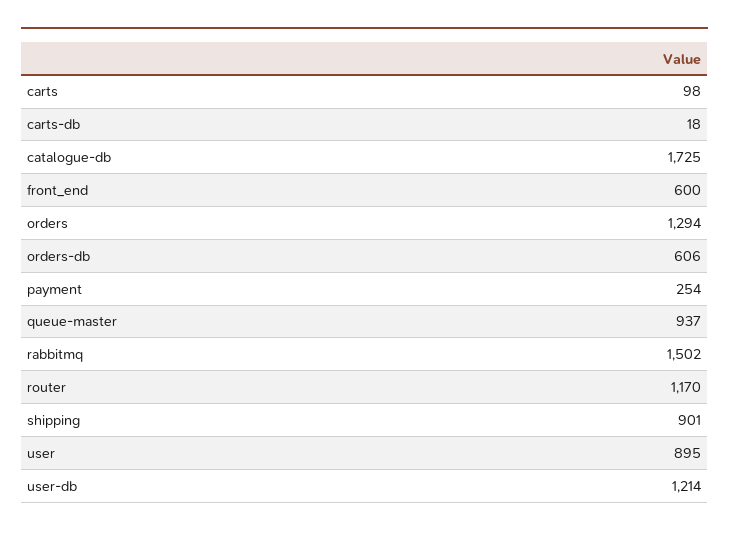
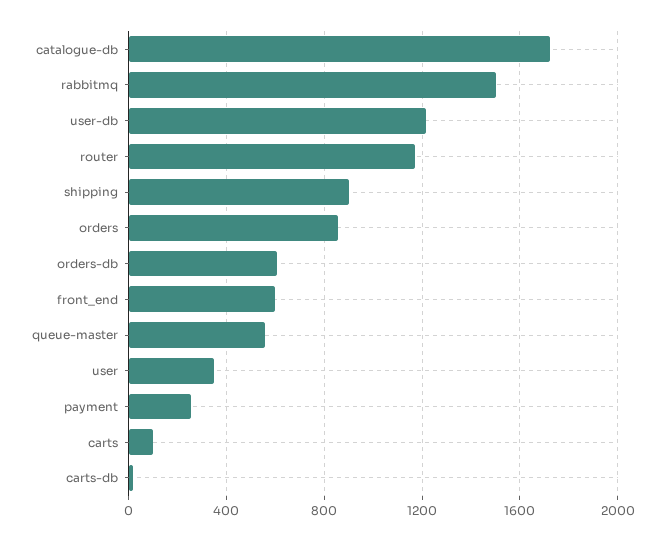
orders: 1294 -> 850
queue-master: 937 -> 550
user: 895 -> 350

